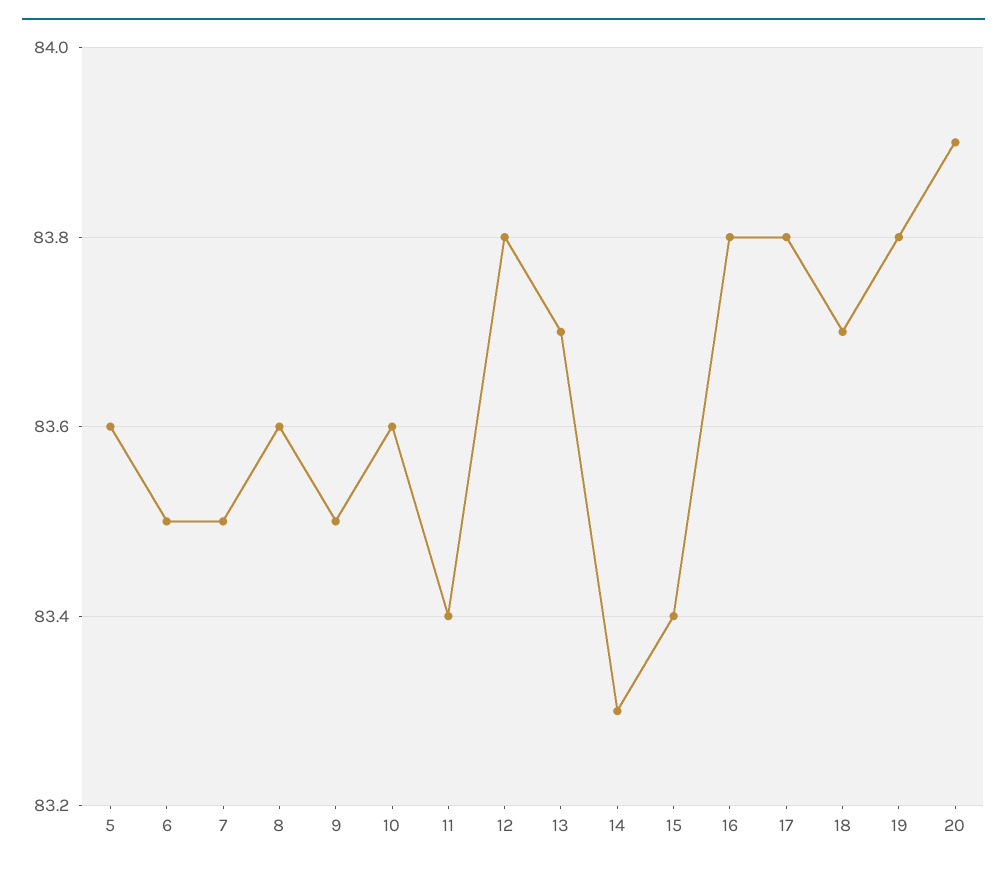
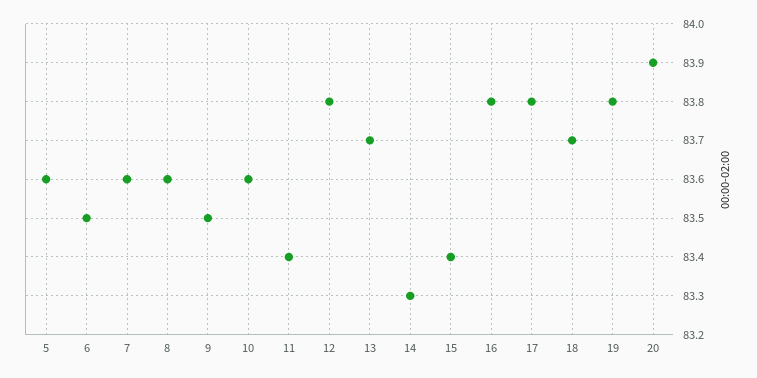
7: 83.5 -> 83.6

